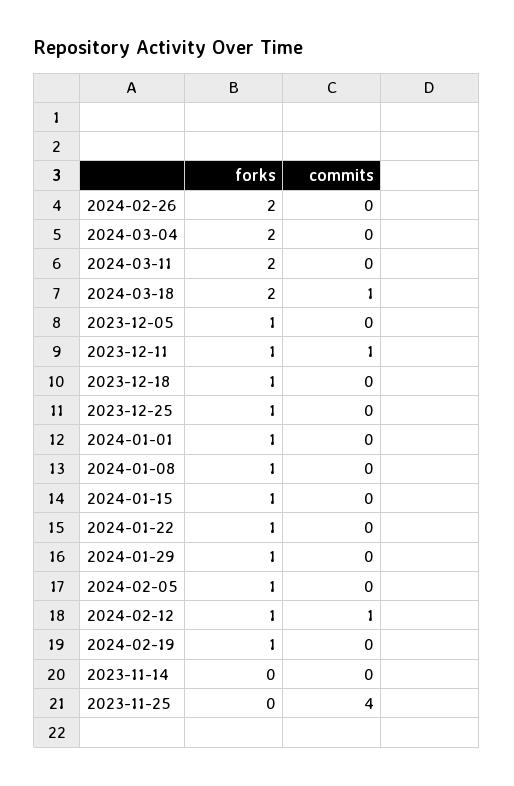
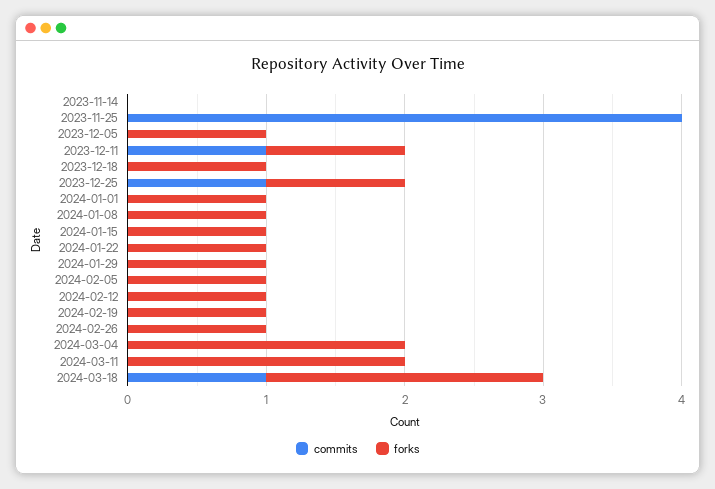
forks, 2024-02-26: 2 -> 1
commits, 2023-12-25: 0 -> 1
commits, 2024-02-12: 1 -> 0

